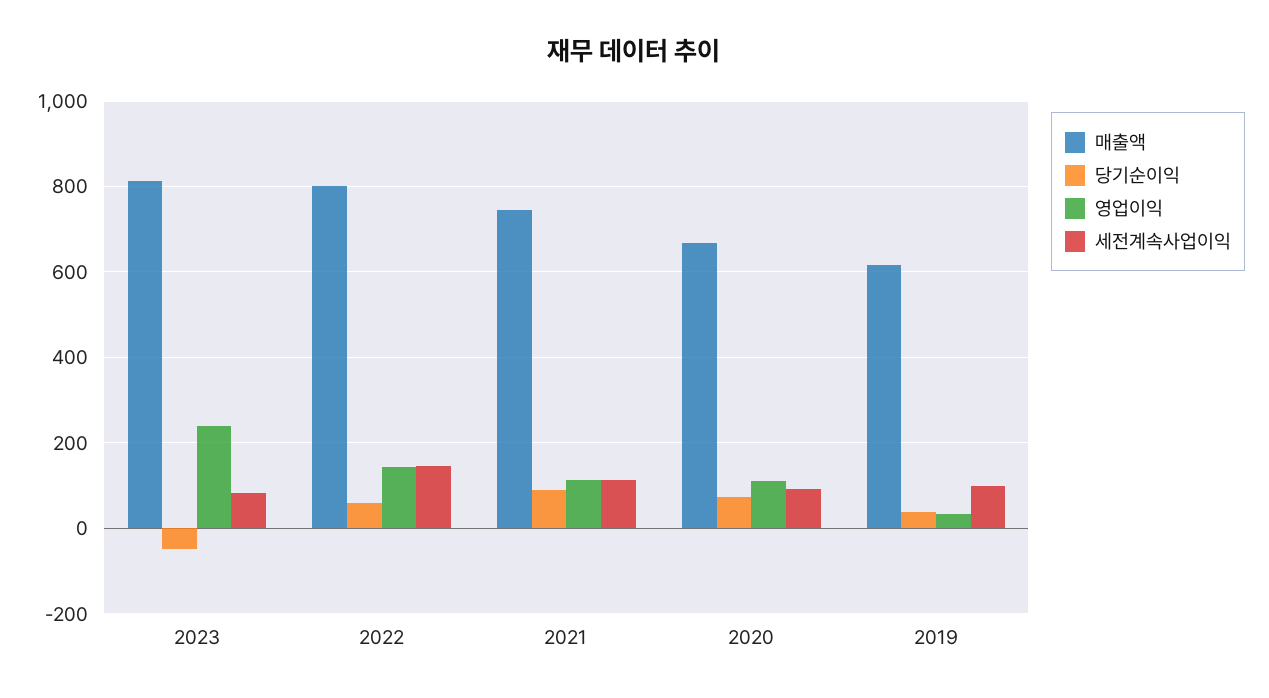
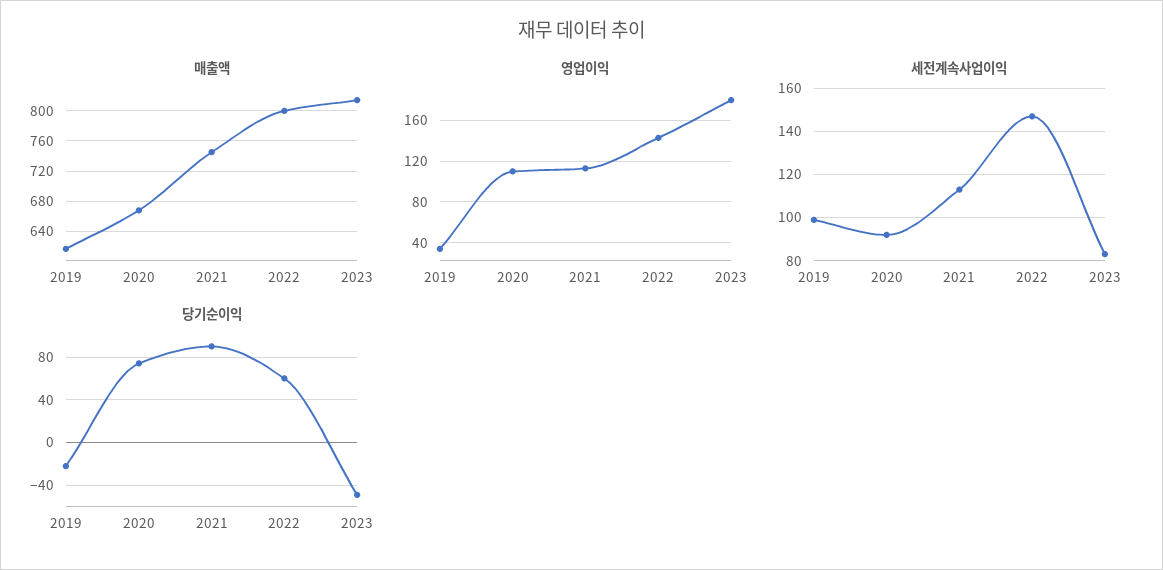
영업이익, 2023: 240 -> 180
당기순이익, 2019: 40 -> -20

